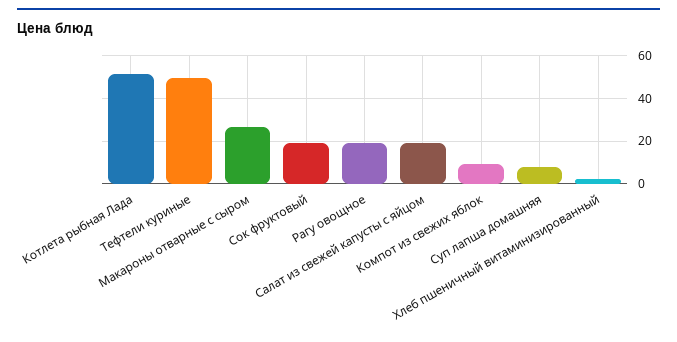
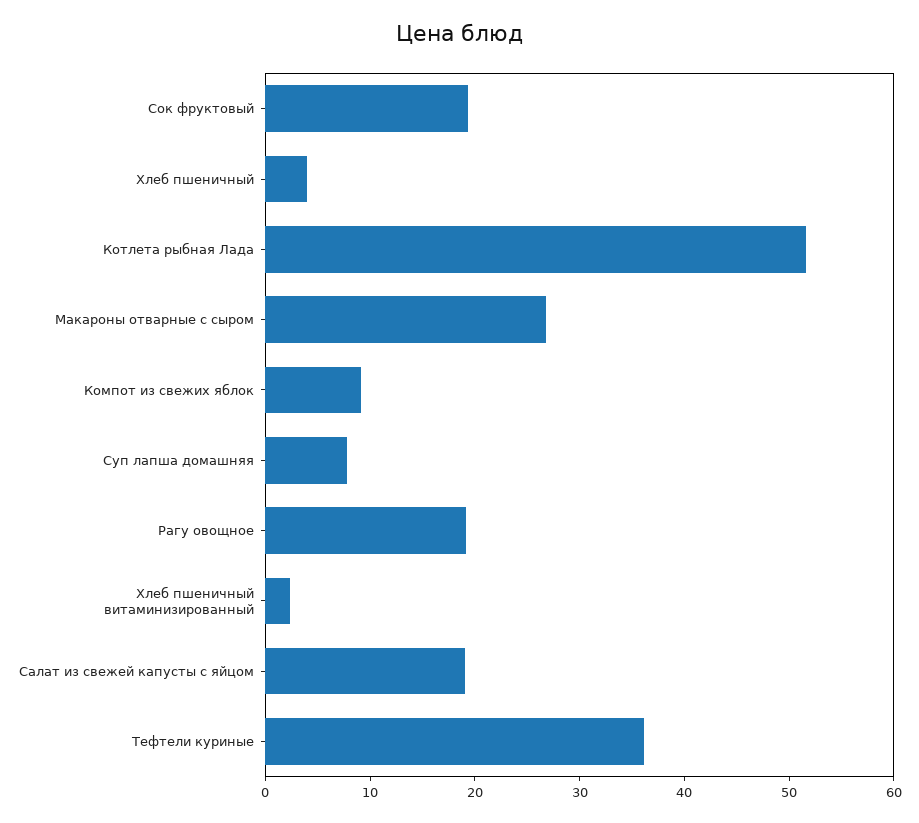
Тефтели куриные: 50 -> 36
Хлеб пшеничный: none -> 4

